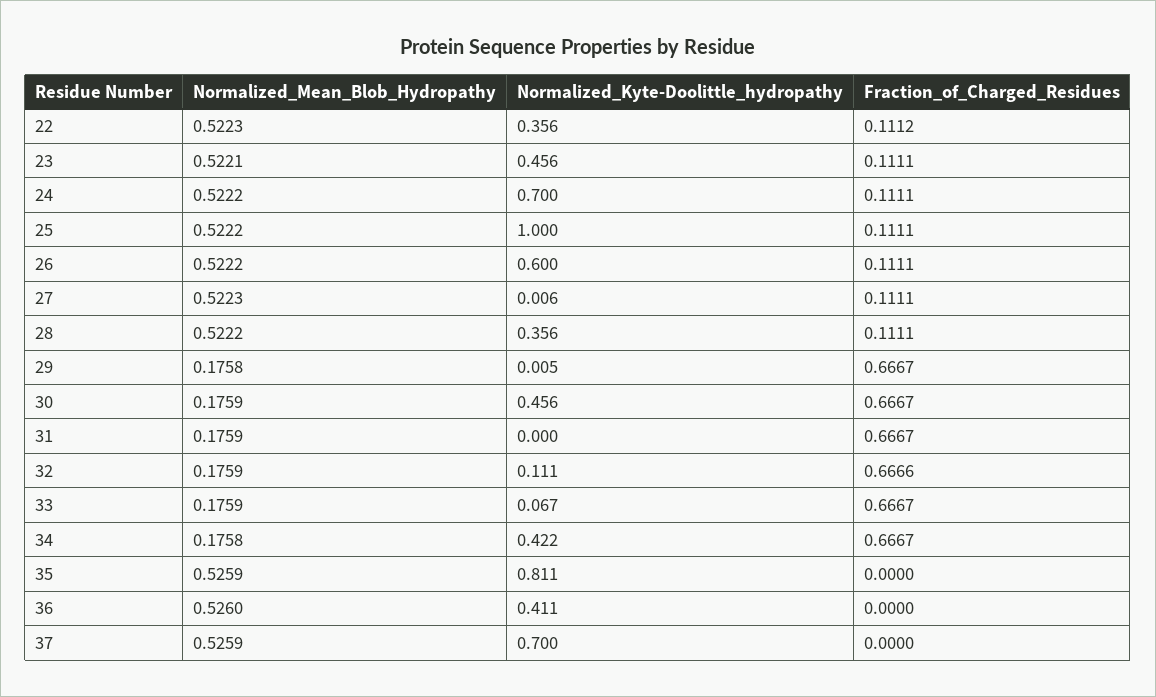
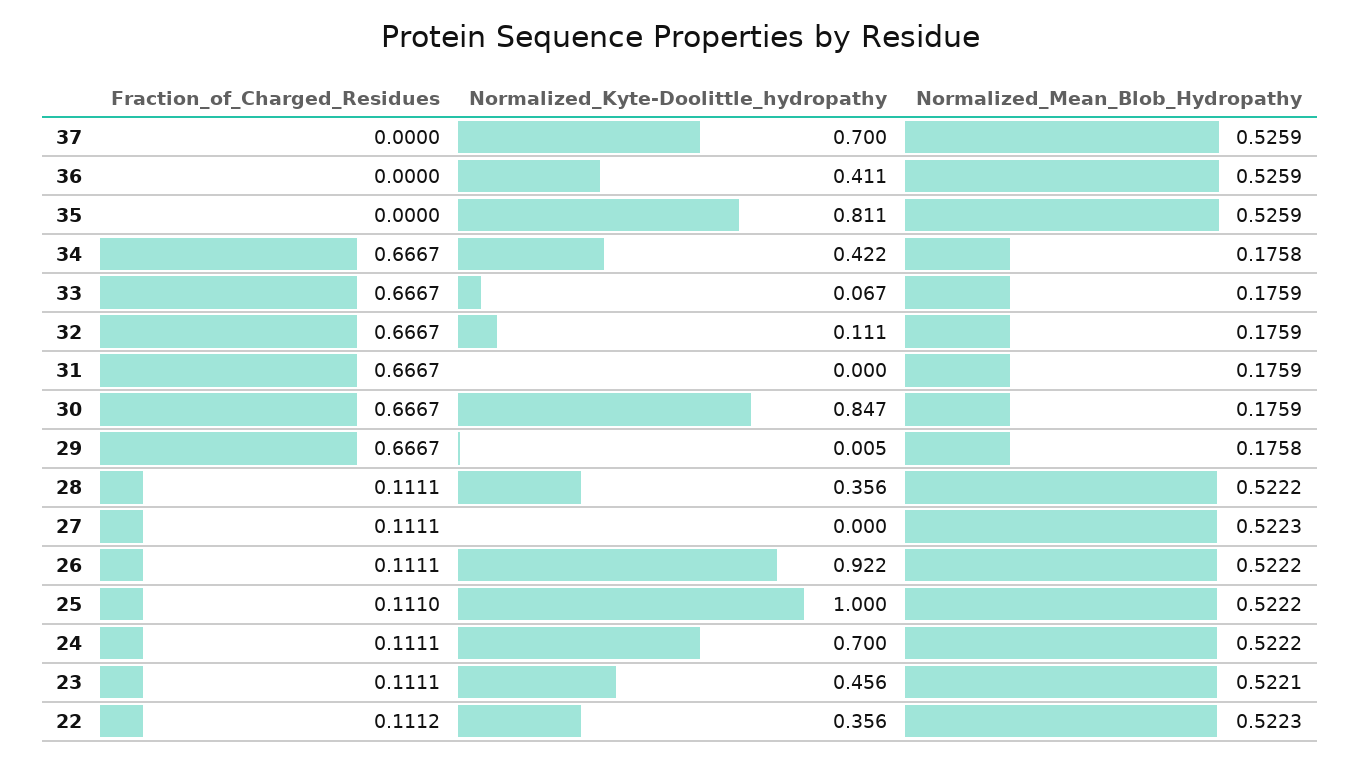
Fraction_of_Charged_Residues, 25: 0.1111 -> 0.111
Normalized_Kyte-Doolittle_hydropathy, 26: 0.6 -> 0.922
Normalized_Kyte-Doolittle_hydropathy, 27: 0.006 -> 0
Normalized_Kyte-Doolittle_hydropathy, 30: 0.456 -> 0.847
Fraction_of_Charged_Residues, 32: 0.6666 -> 0.6667
Normalized_Mean_Blob_Hydropathy, 36: 0.526 -> 0.5259

